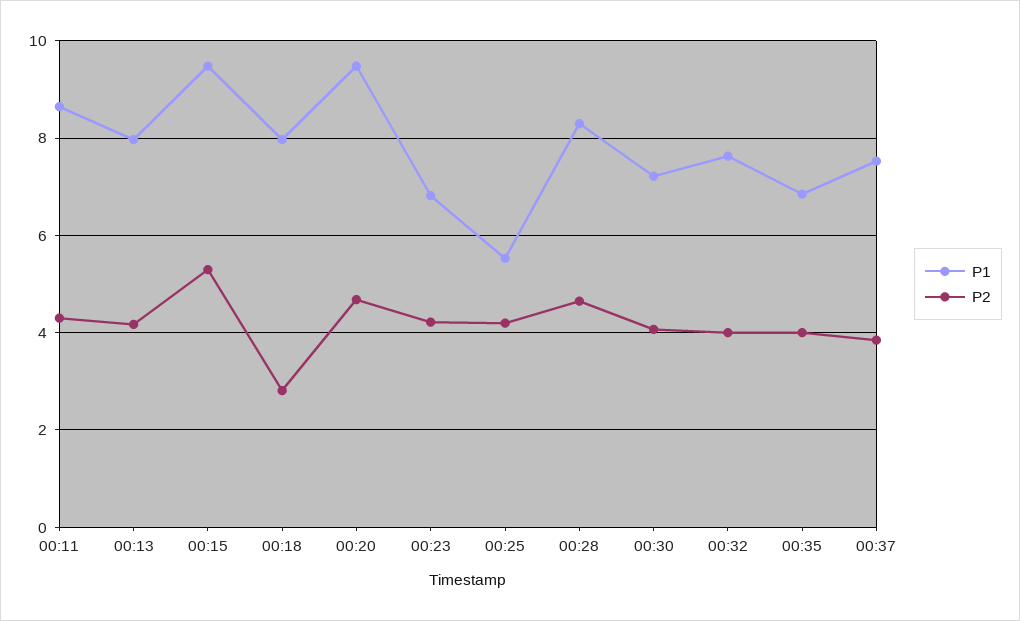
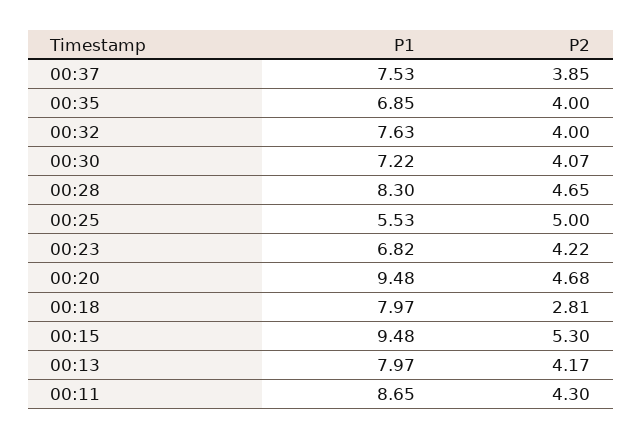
P2, 00:25: 4.2 -> 5

